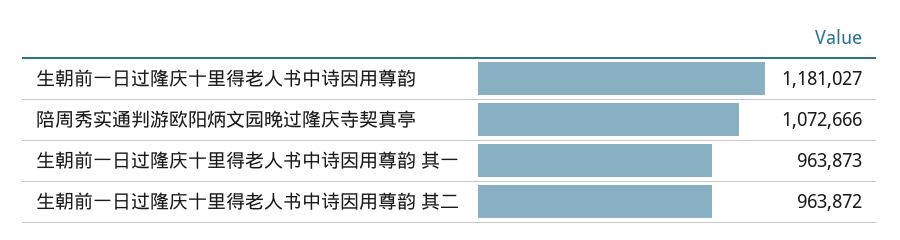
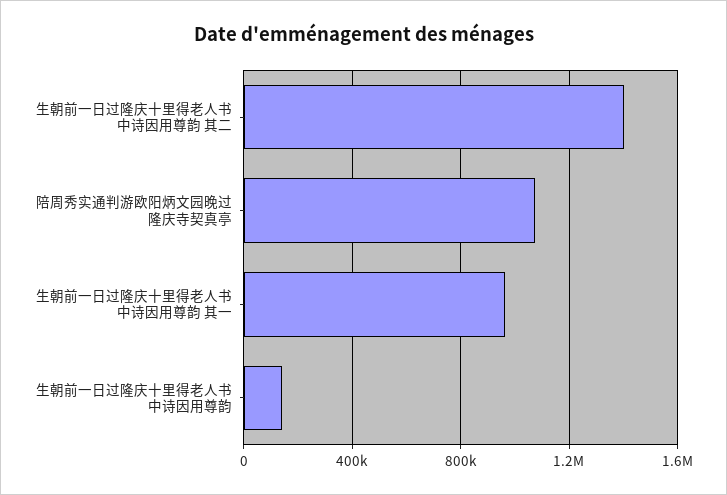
生朝前一日过隆庆十里得老人书中诗因用尊韵: 1181027 -> 150000
生朝前一日过隆庆十里得老人书中诗因用尊韵 其二: 963872 -> 1400000

